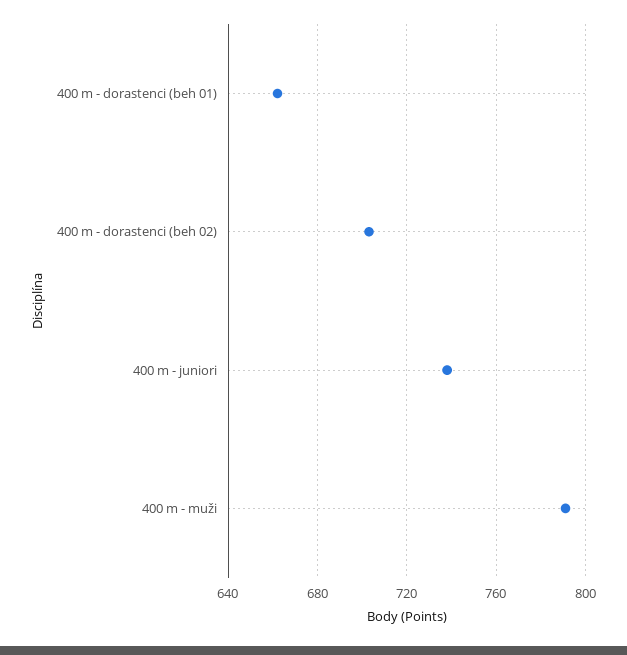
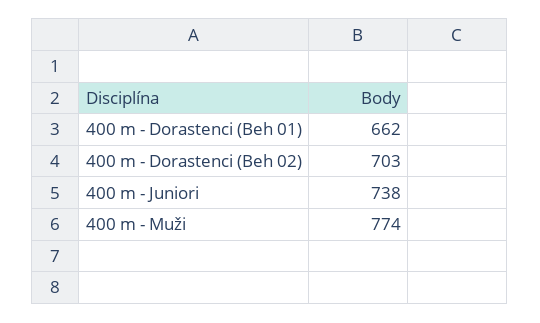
400 m - muži: 790 -> 774

